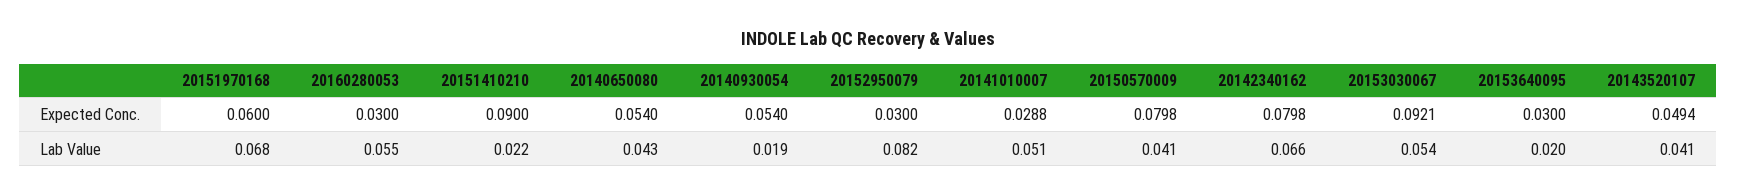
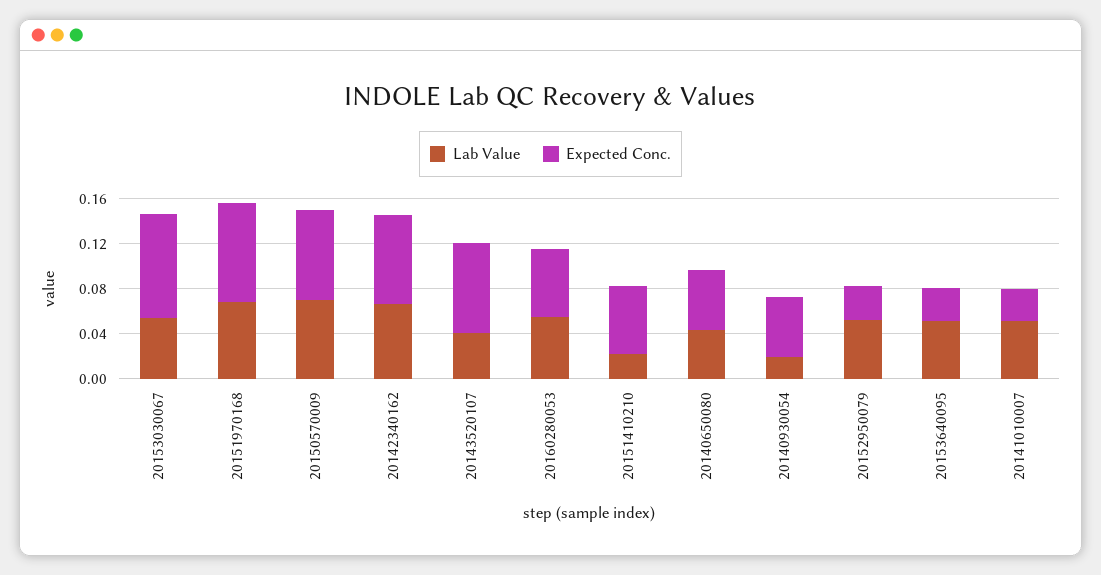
Expected Conc., 20151970168: 0.06 -> 0.09
Expected Conc., 20160280053: 0.03 -> 0.06
Expected Conc., 20151410210: 0.09 -> 0.06
Expected Conc., 20143520107: 0.0494 -> 0.08
Lab Value, 20152950079: 0.082 -> 0.05
Lab Value, 20150570009: 0.041 -> 0.07
Lab Value, 20153640095: 0.02 -> 0.05

